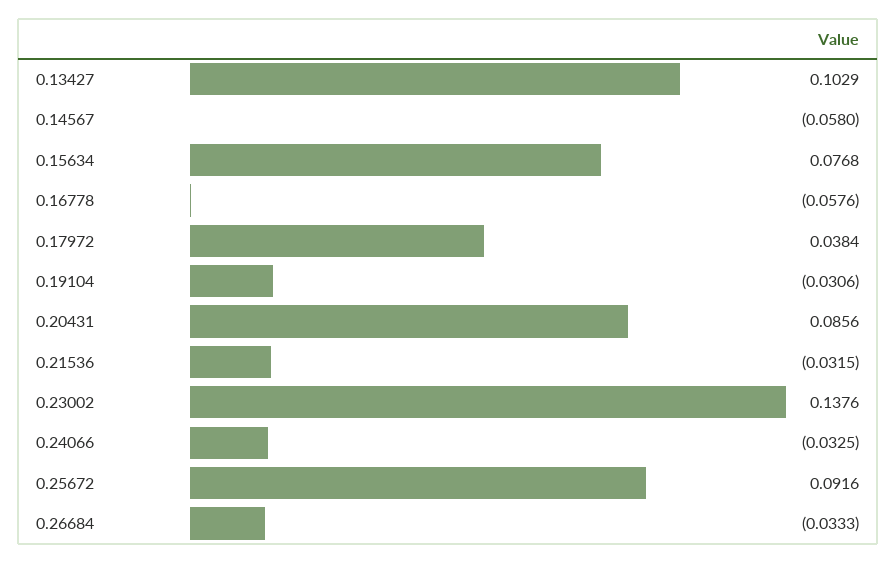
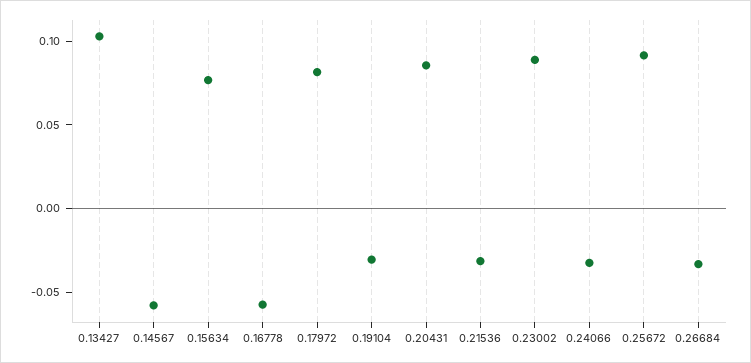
0.17972: 0.0384 -> 0.08
0.23002: 0.1376 -> 0.09

